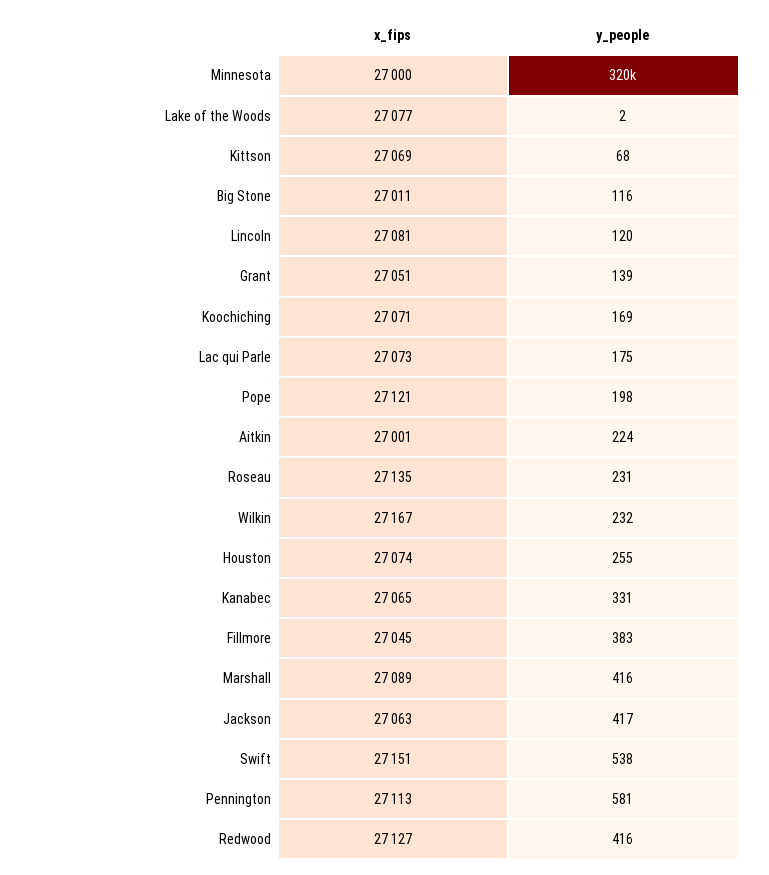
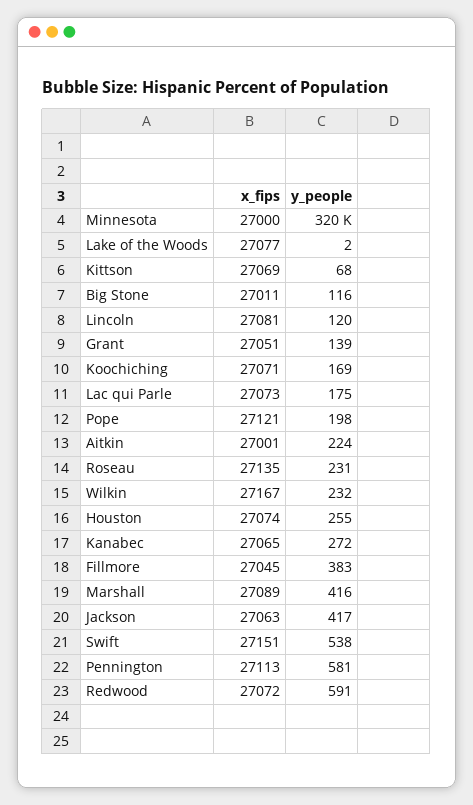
y_people, Kanabec: 331 -> 272
x_fips, Redwood: 27127 -> 27072
y_people, Redwood: 416 -> 591

